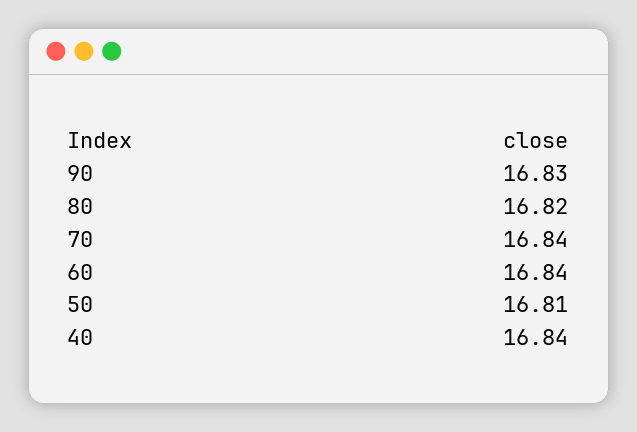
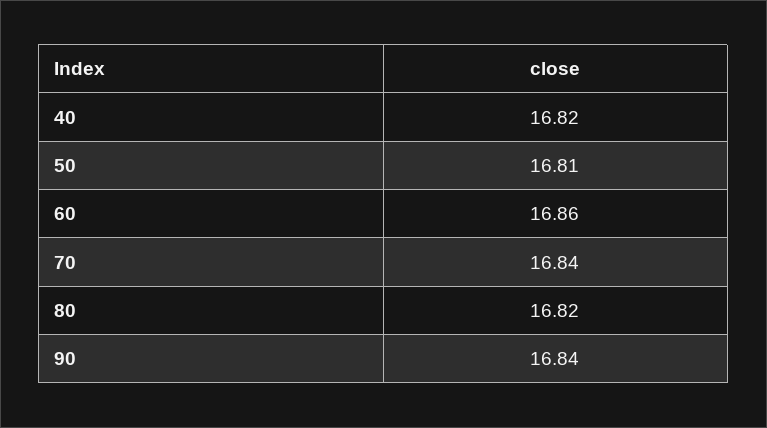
90: 16.83 -> 16.84
60: 16.84 -> 16.86
40: 16.84 -> 16.82

